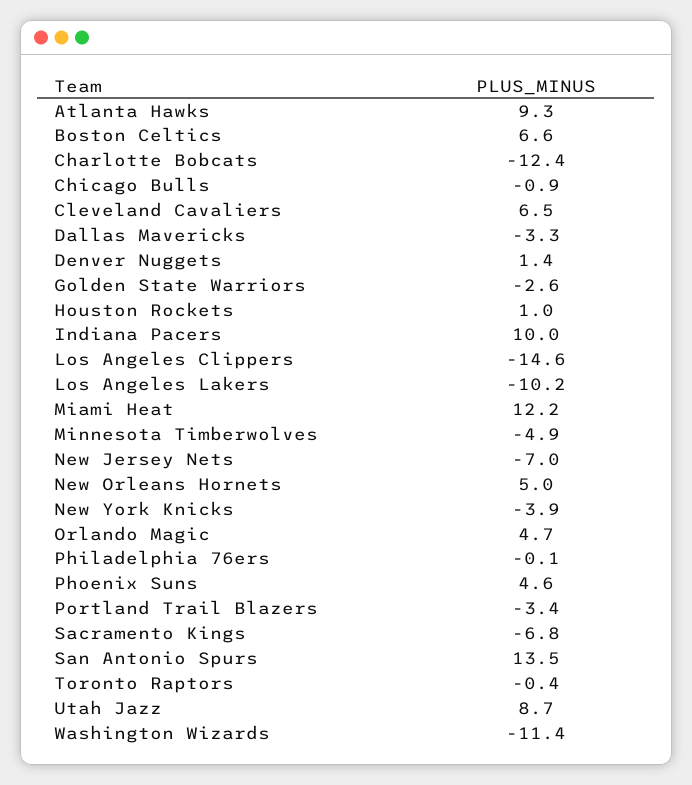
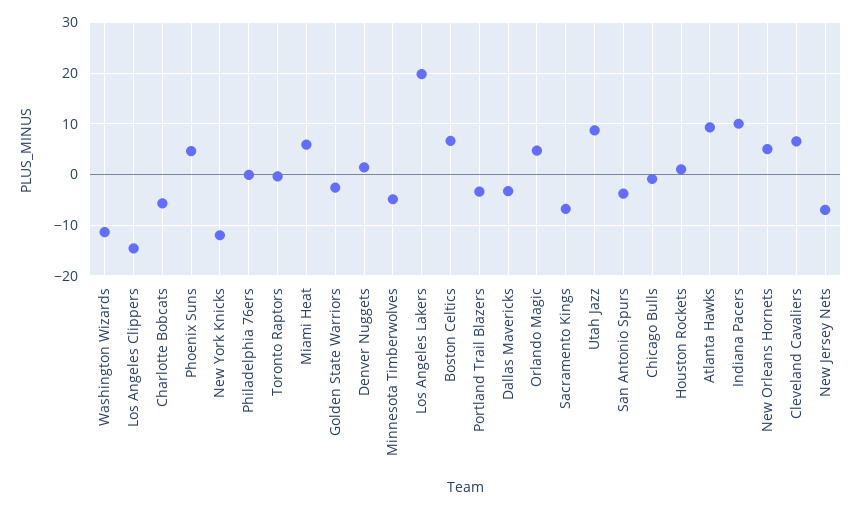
Charlotte Bobcats: -12.4 -> -6
Los Angeles Lakers: -10.2 -> 20
Miami Heat: 12.2 -> 6
New York Knicks: -3.9 -> -12
San Antonio Spurs: 13.5 -> -4

